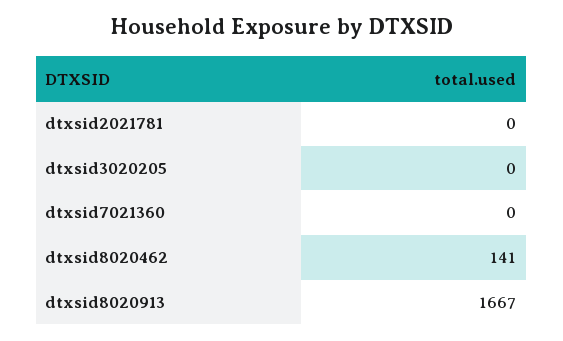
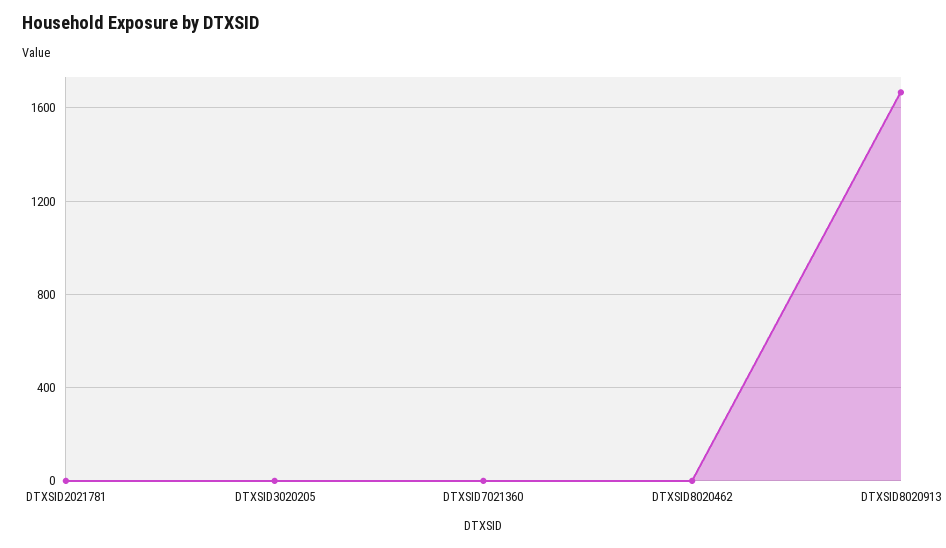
dtxsid8020462: 141 -> 0

